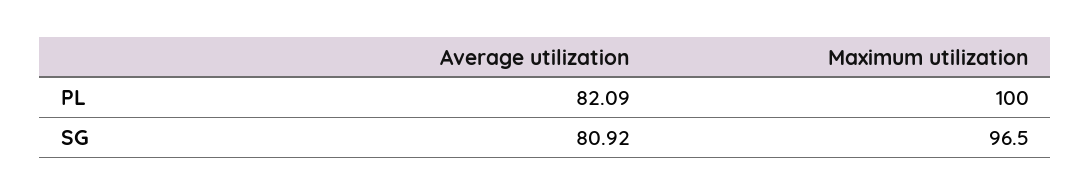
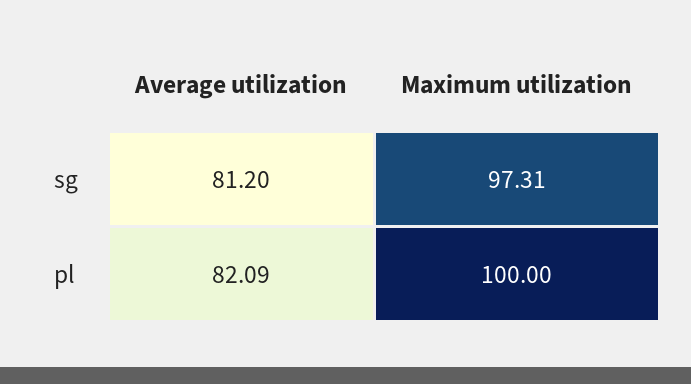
Average utilization, SG: 80.92 -> 81.2
Maximum utilization, SG: 96.5 -> 97.31

